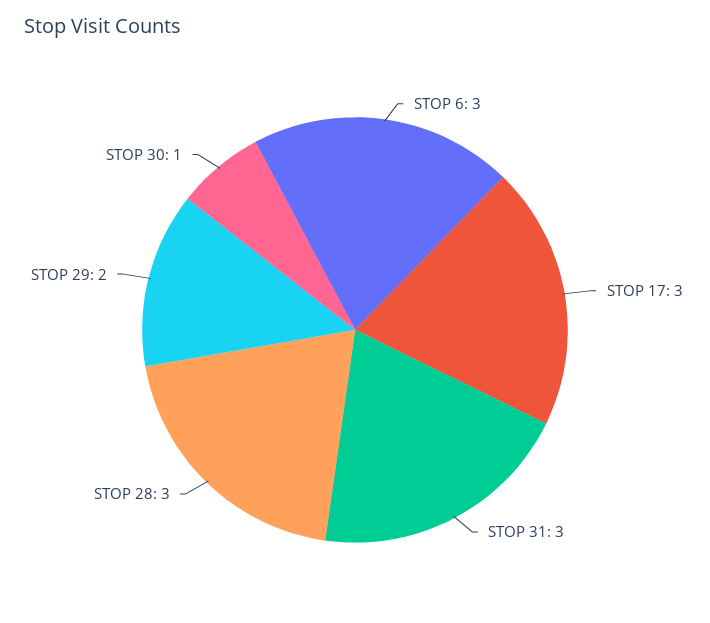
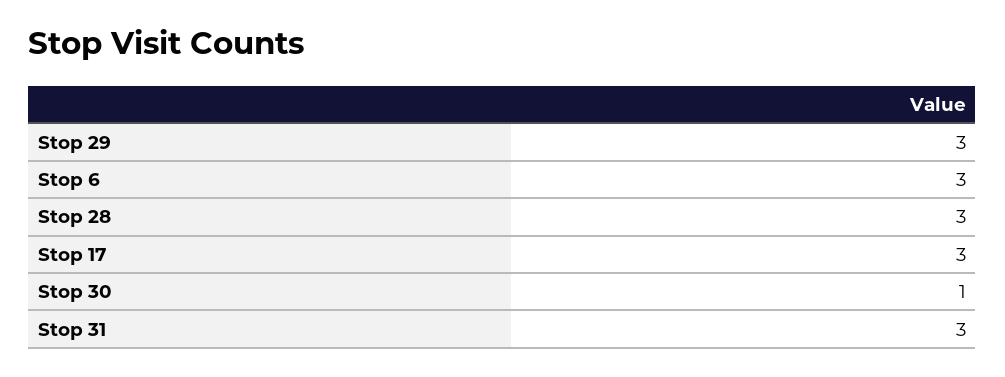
STOP 29: 2 -> 3

